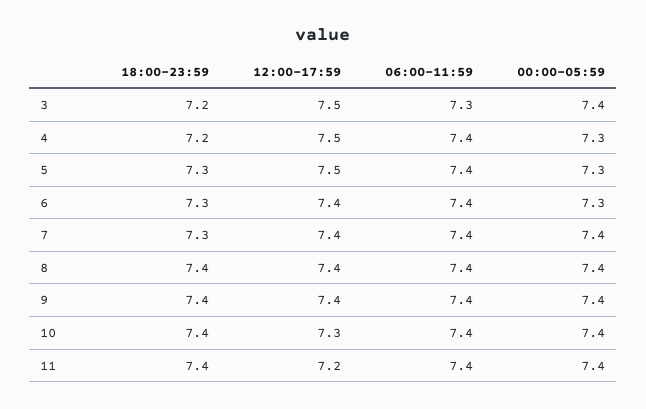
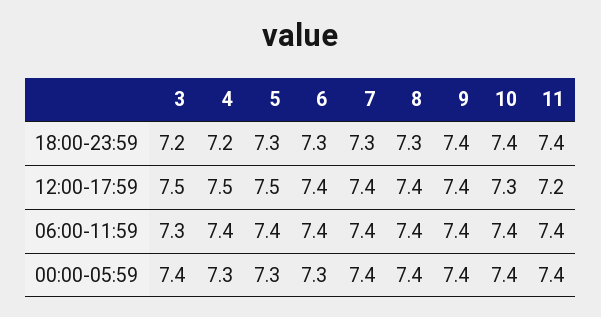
18:00-23:59, 8: 7.4 -> 7.3

